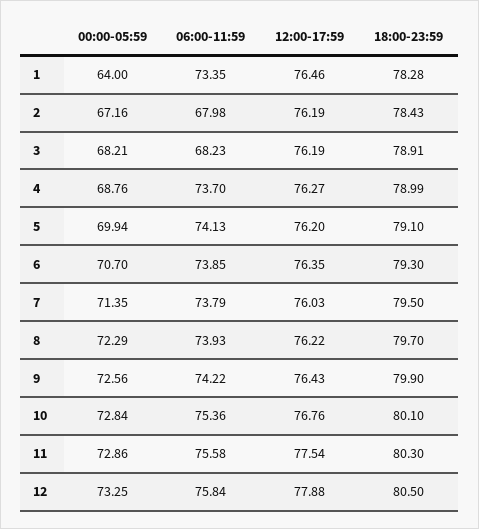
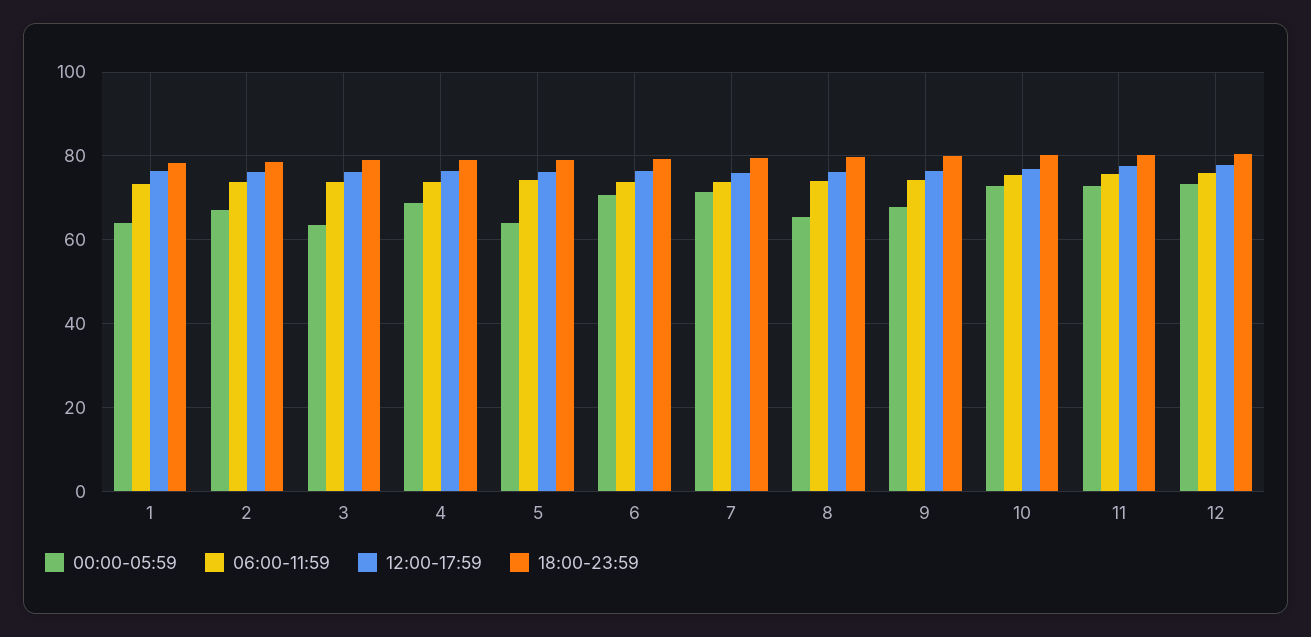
06:00-11:59, 2: 67.98 -> 74
00:00-05:59, 3: 68.21 -> 64
06:00-11:59, 3: 68.23 -> 74
00:00-05:59, 5: 69.94 -> 64
00:00-05:59, 8: 72.29 -> 66
00:00-05:59, 9: 72.56 -> 68

